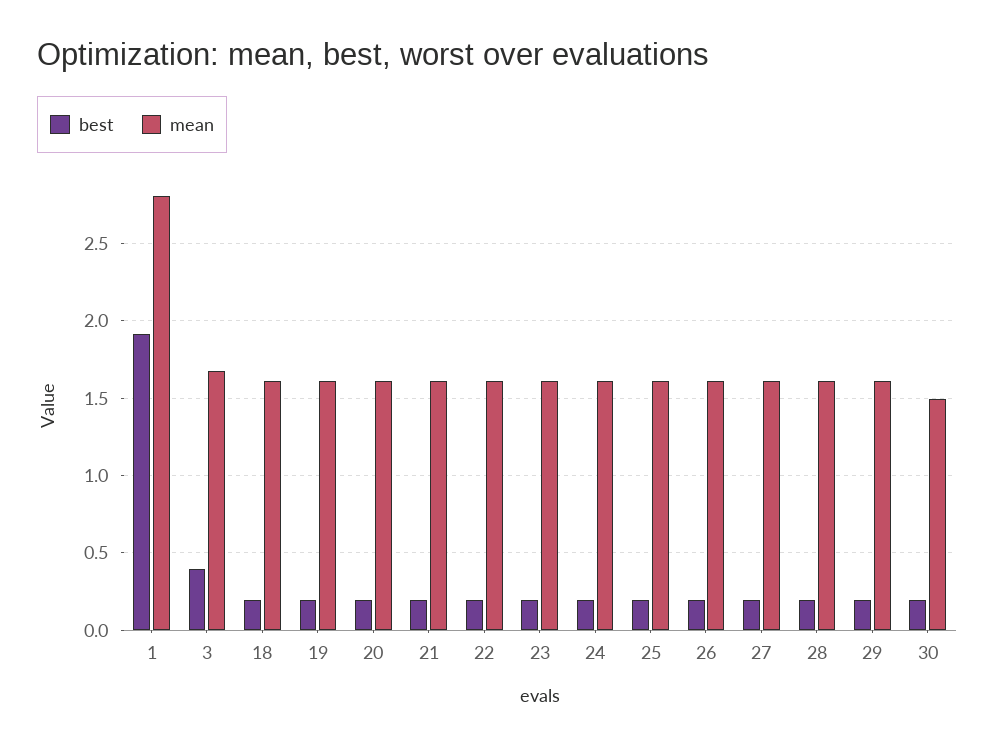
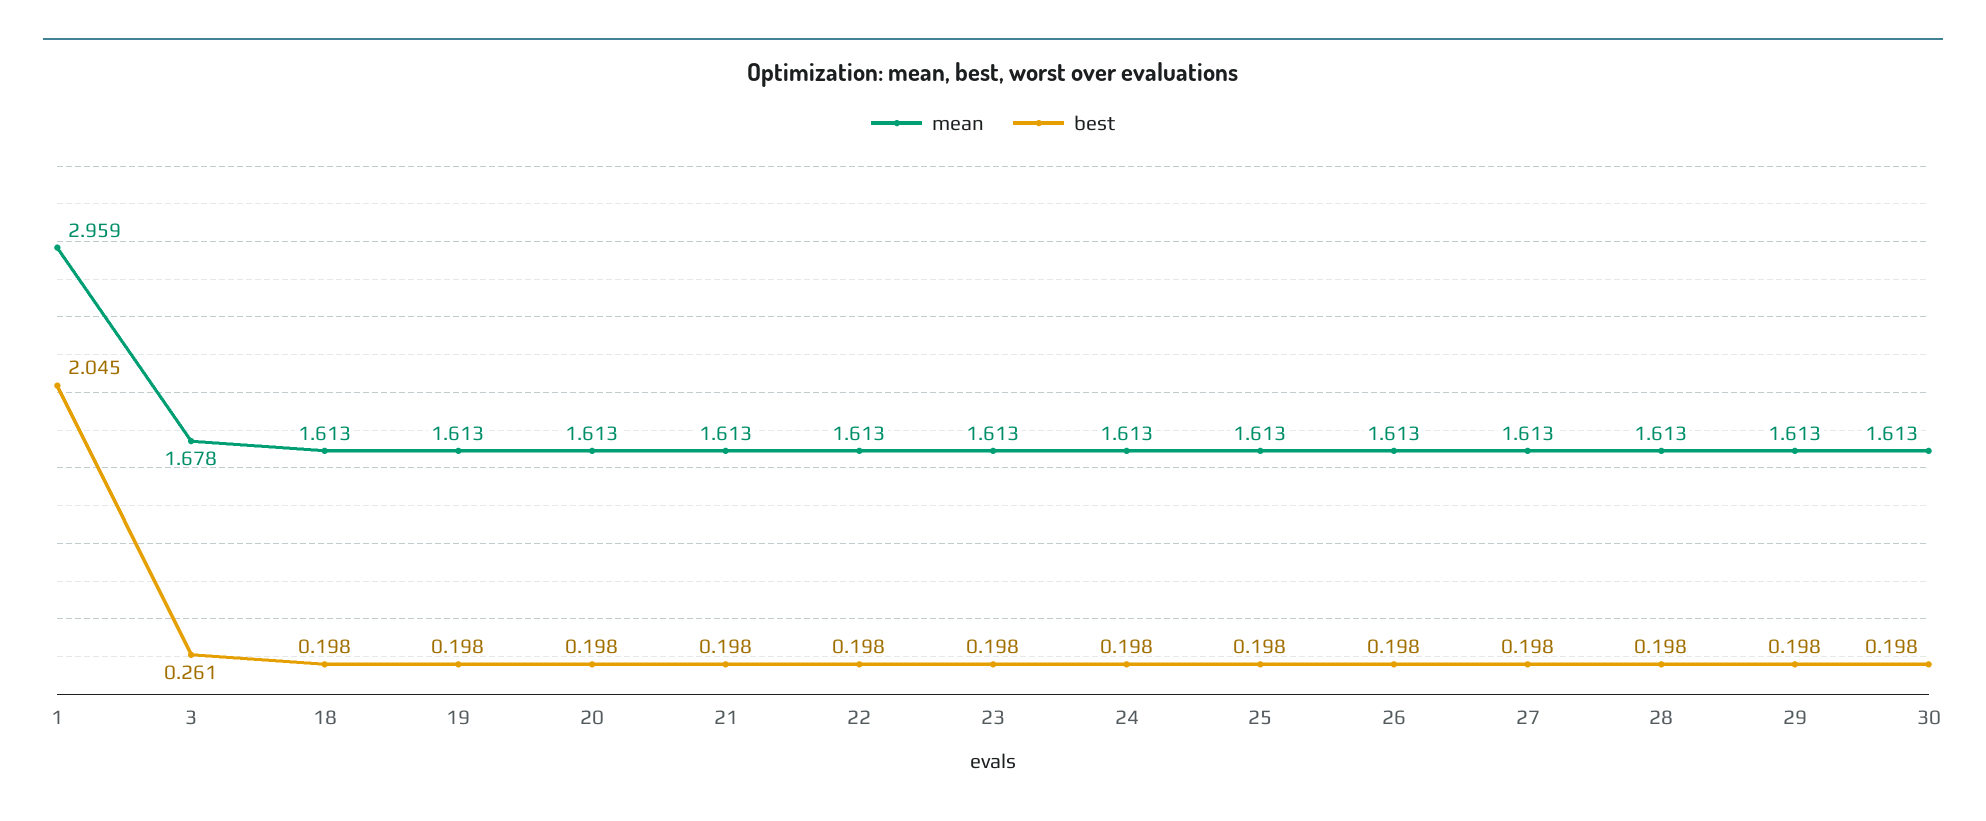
best, 1: 1.9 -> 2.045
mean, 1: 2.8 -> 2.959
best, 3: 0.4 -> 0.261
mean, 30: 1.5 -> 1.613

